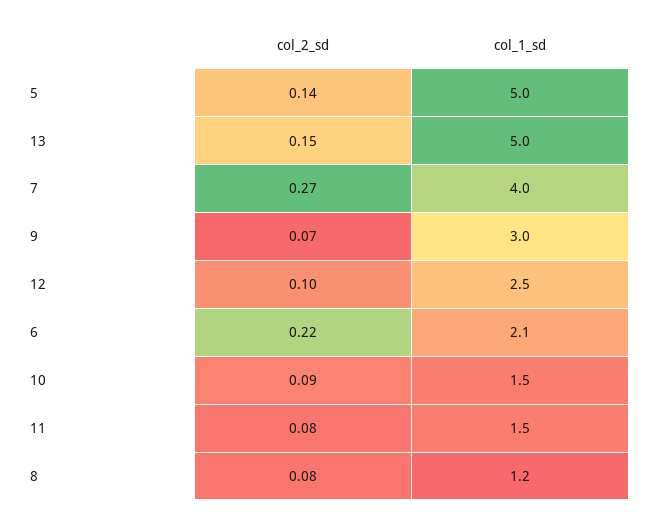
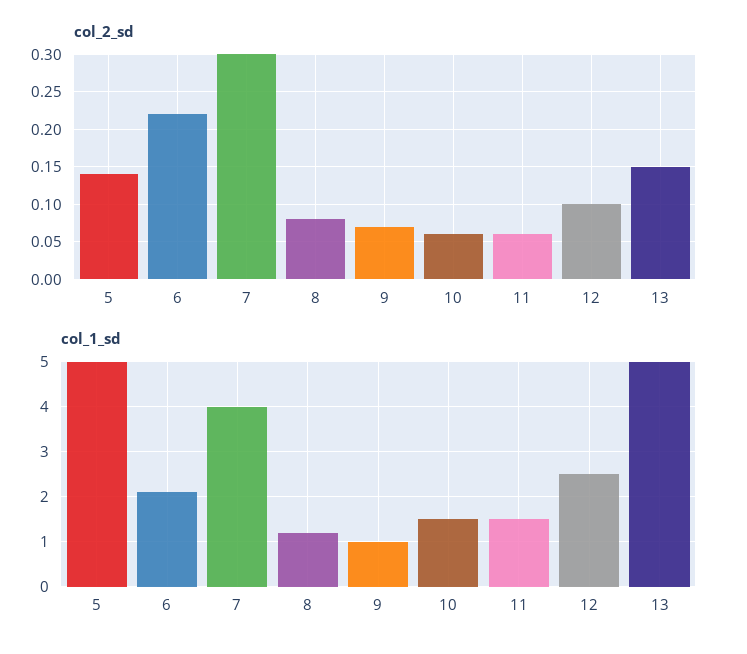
col_2_sd, 7: 0.27 -> 0.3
col_1_sd, 9: 3 -> 1
col_2_sd, 10: 0.09 -> 0.06
col_2_sd, 11: 0.08 -> 0.06

